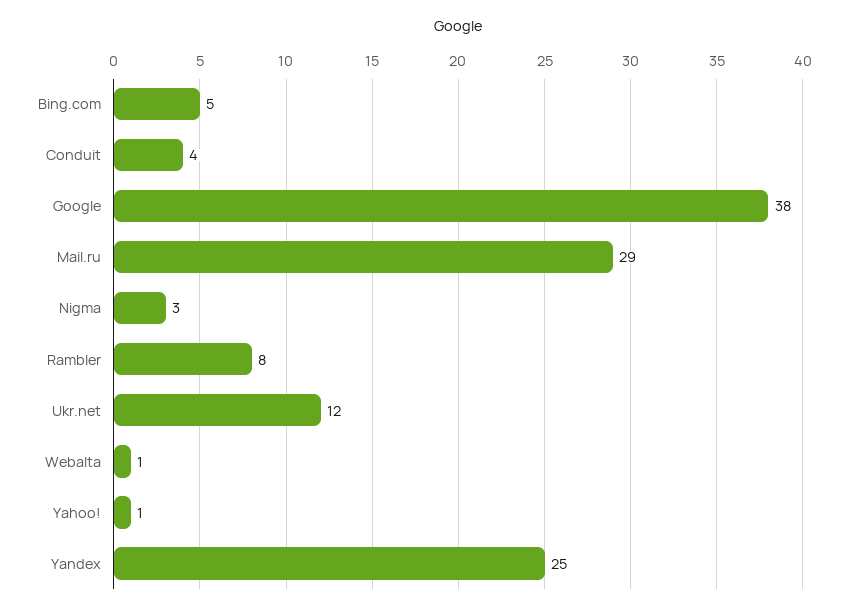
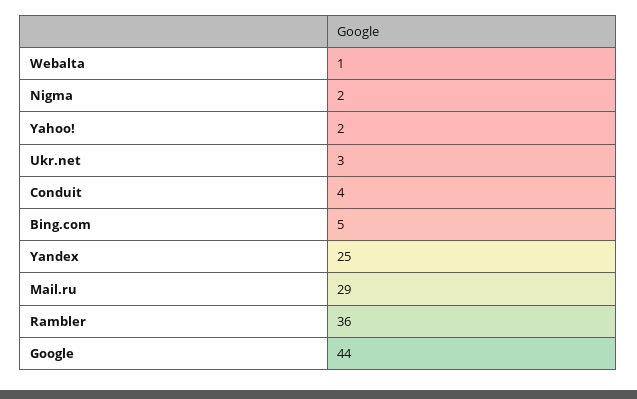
Google: 38 -> 44
Nigma: 3 -> 2
Rambler: 8 -> 36
Ukr.net: 12 -> 3
Yahoo!: 1 -> 2

